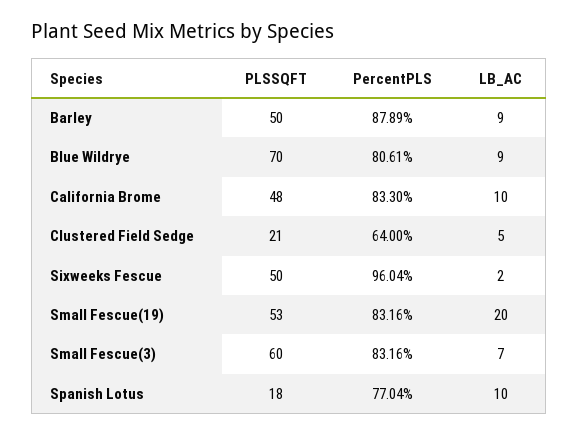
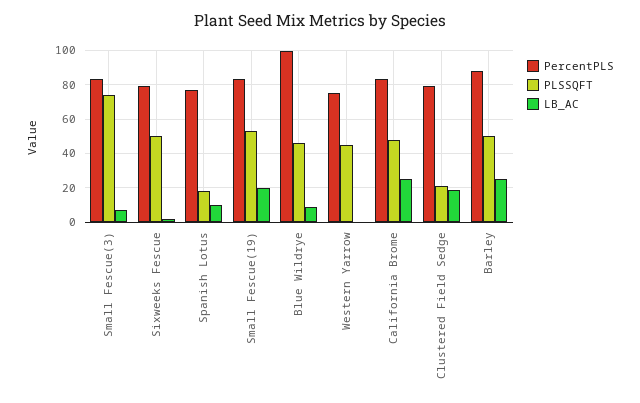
LB_AC, Barley: 9 -> 25
PLSSQFT, Blue Wildrye: 70 -> 45
PercentPLS, Blue Wildrye: 80.61 -> 100
LB_AC, California Brome: 10 -> 25
PercentPLS, Clustered Field Sedge: 64 -> 80
LB_AC, Clustered Field Sedge: 5 -> 20
PercentPLS, Sixweeks Fescue: 96.04 -> 80
PLSSQFT, Small Fescue(3): 60 -> 75
PercentPLS, Western Yarrow: none -> 75
PLSSQFT, Western Yarrow: none -> 45
LB_AC, Western Yarrow: none -> 0

